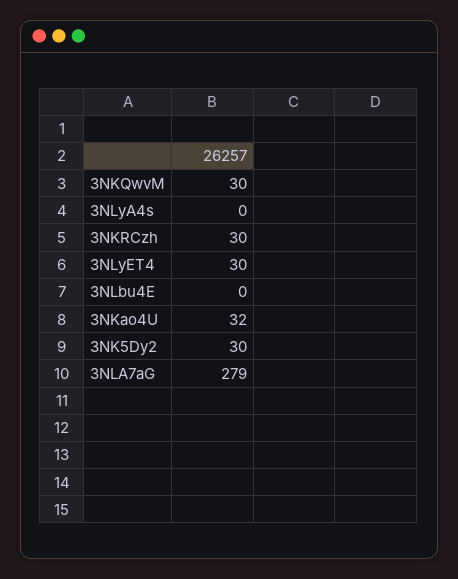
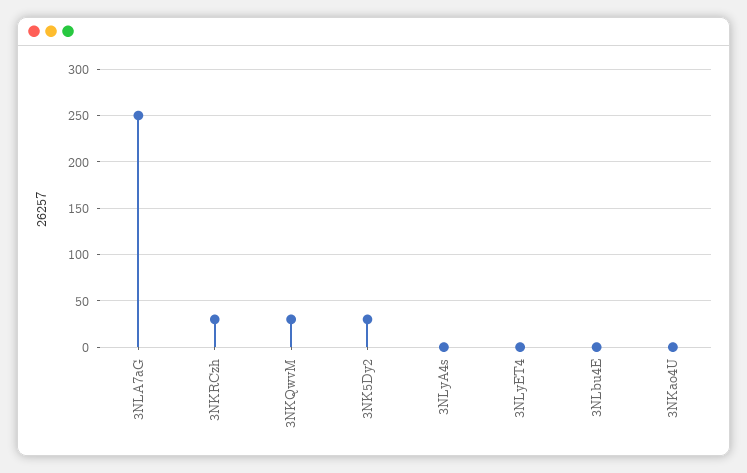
3NLyET4: 30 -> 0
3NKao4U: 32 -> 0
3NLA7aG: 279 -> 250

